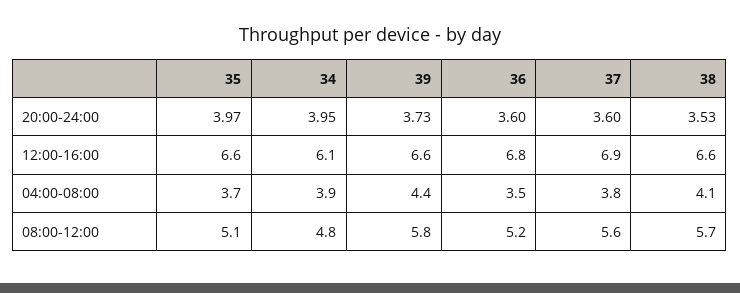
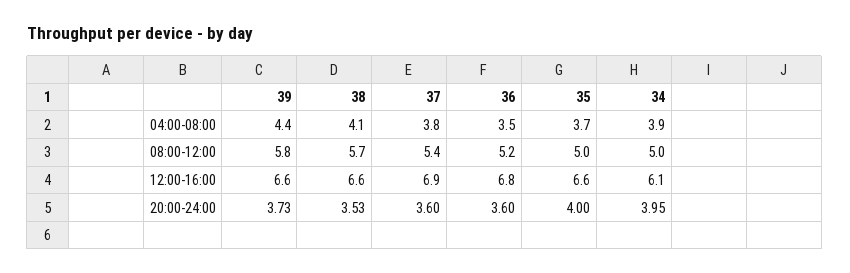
35, 20:00-24:00: 3.97 -> 4
35, 08:00-12:00: 5.1 -> 5
34, 08:00-12:00: 4.8 -> 5
37, 08:00-12:00: 5.6 -> 5.4

